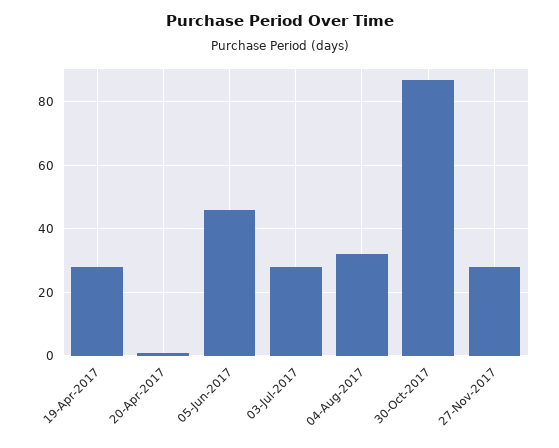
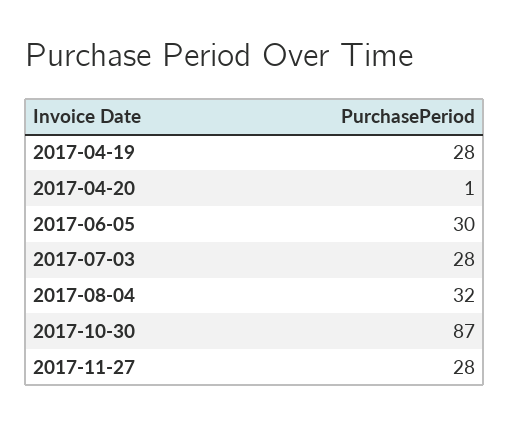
05-Jun-2017: 45 -> 30

